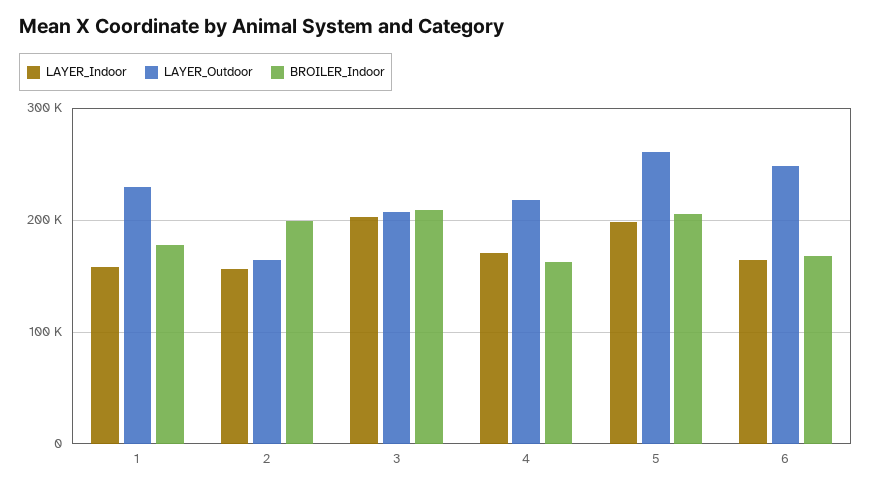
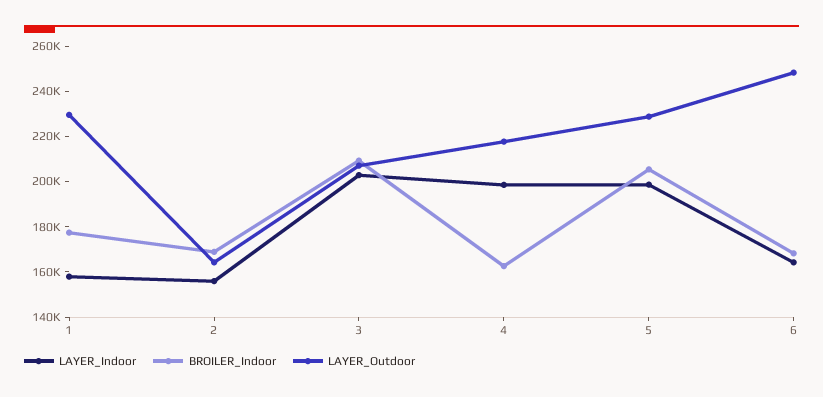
BROILER_Indoor, 2: 200000 -> 170000
LAYER_Indoor, 4: 170000 -> 200000
LAYER_Outdoor, 5: 260000 -> 230000

